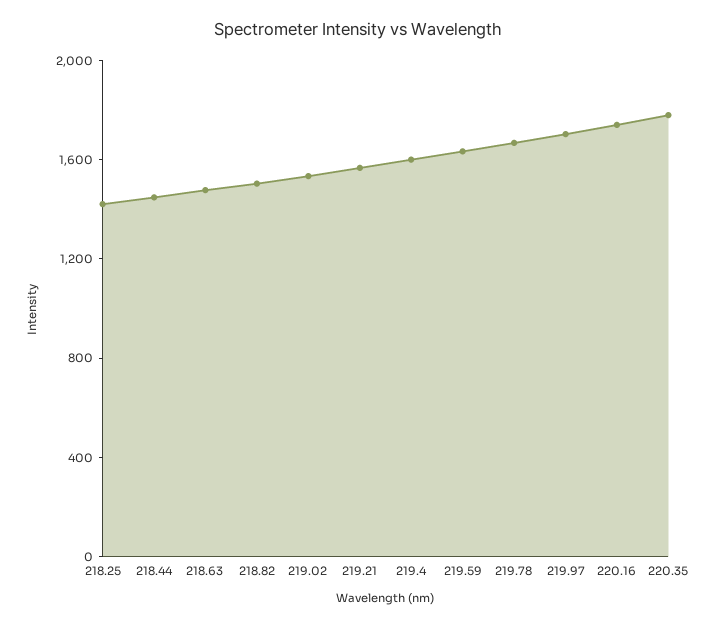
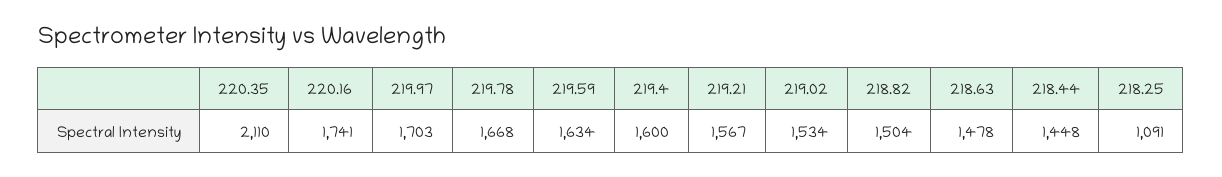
218.25: 1400 -> 1091
220.35: 1800 -> 2110

